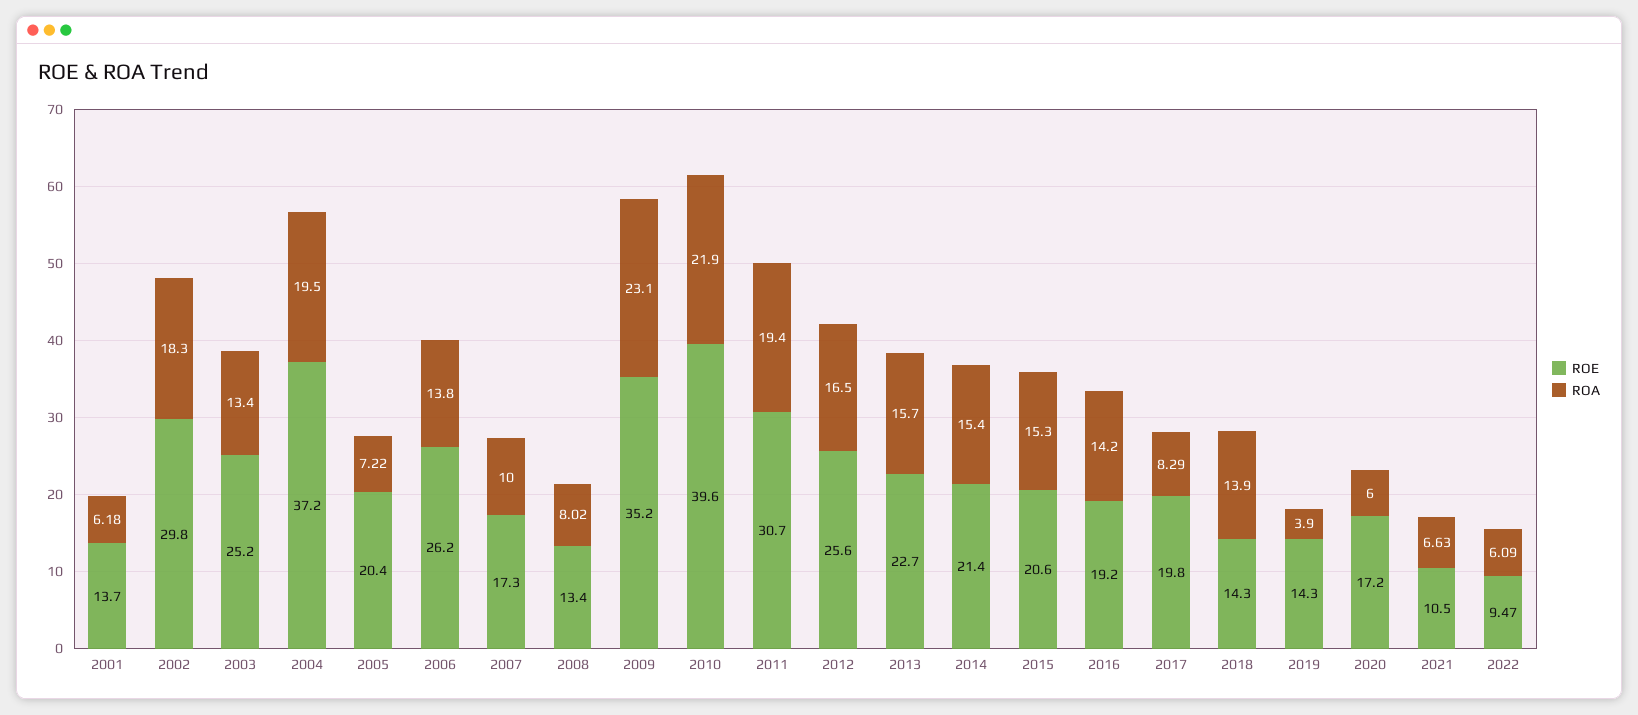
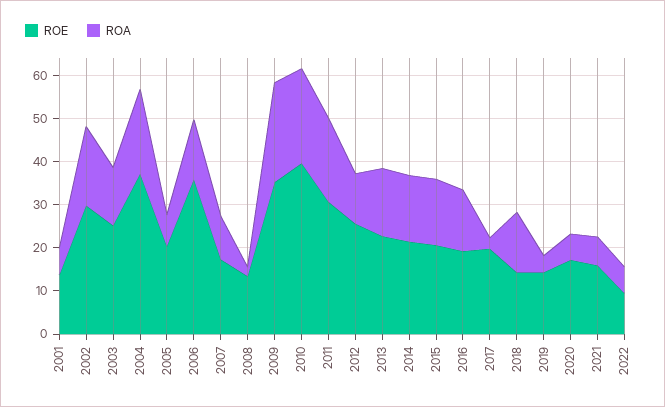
ROE, 2006: 26.2 -> 36
ROA, 2008: 8.02 -> 2
ROA, 2012: 16.5 -> 12
ROA, 2017: 8.29 -> 2
ROE, 2021: 10.5 -> 16

